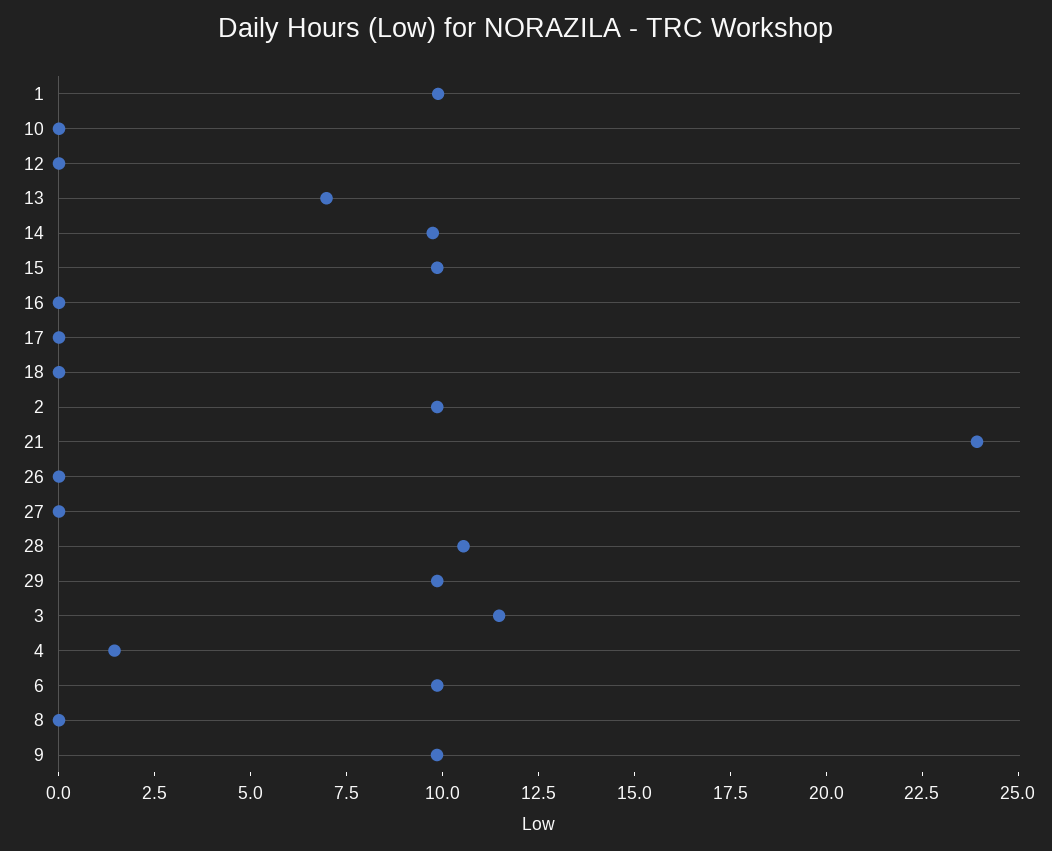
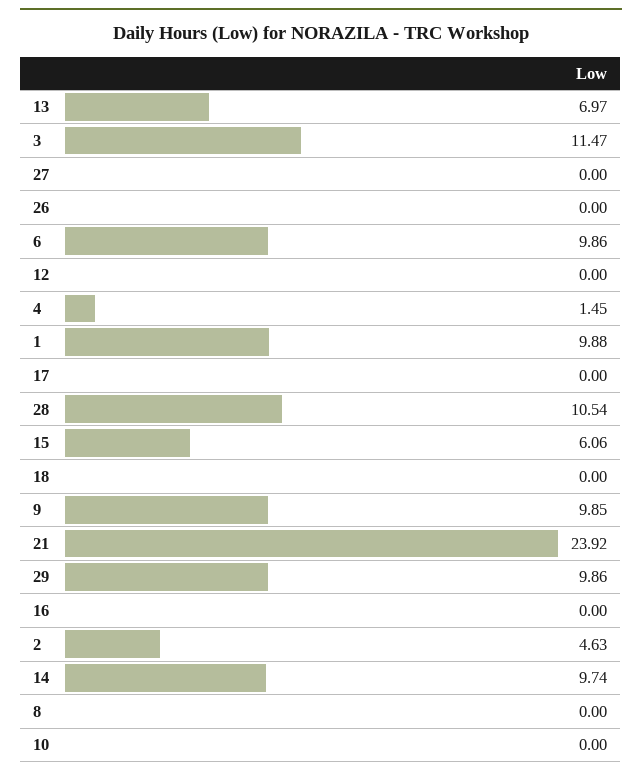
15: 10 -> 6.06
2: 10 -> 4.63

